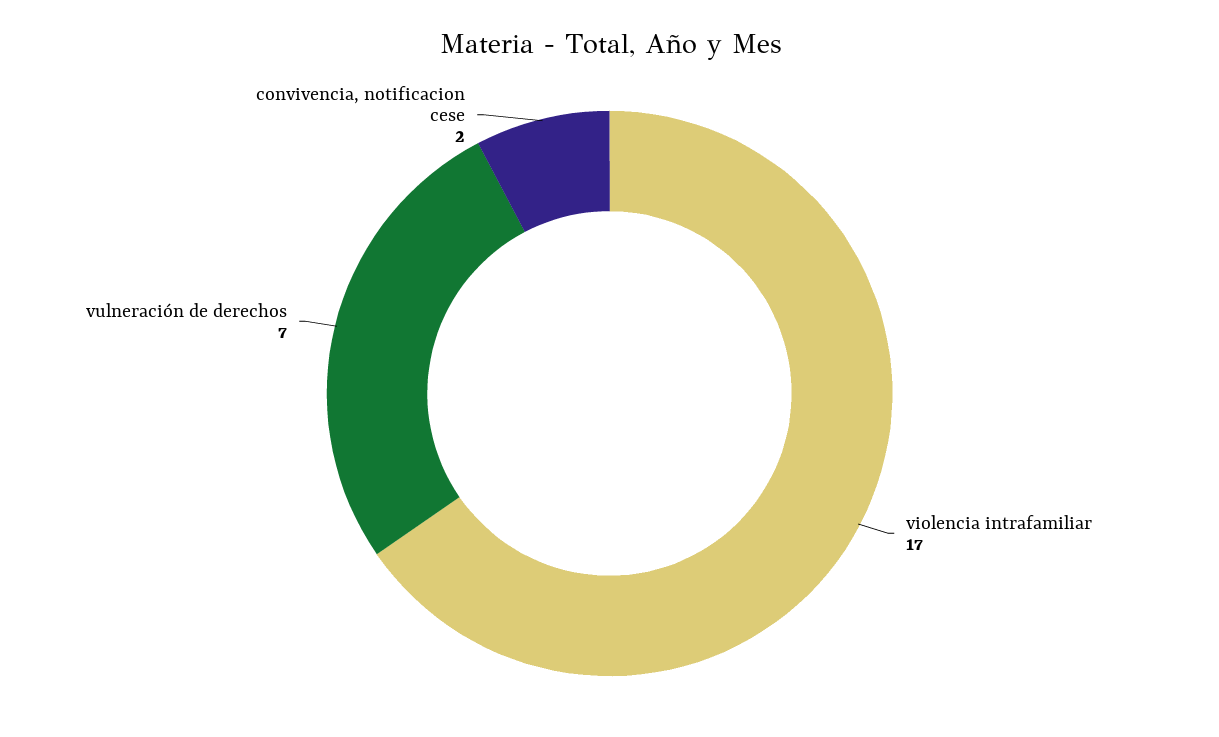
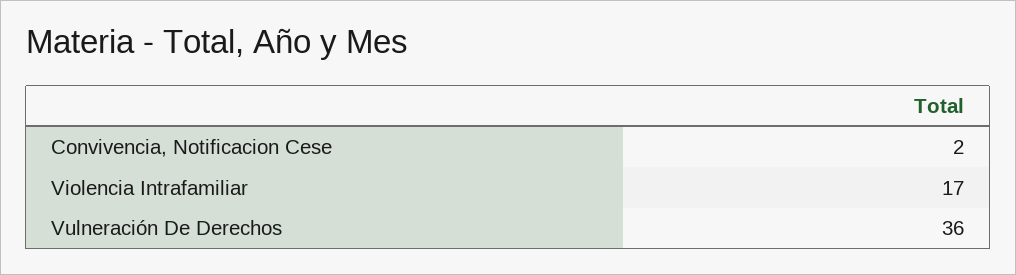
vulneración de derechos: 7 -> 36

